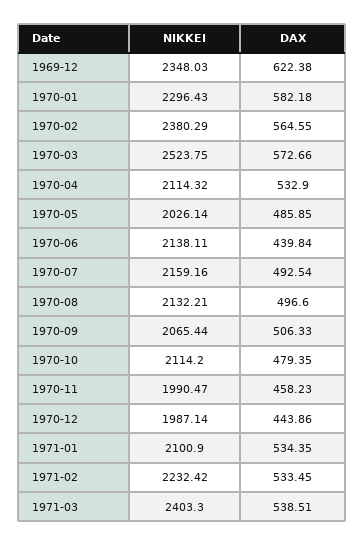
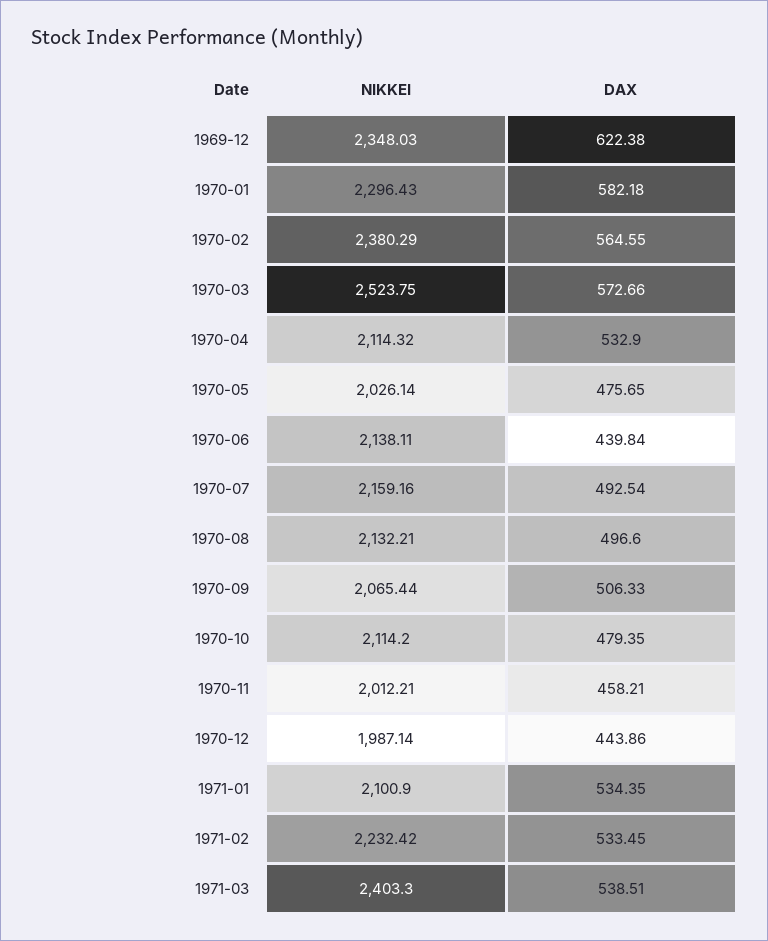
DAX, 1970-05: 485.85 -> 475.65
NIKKEI, 1970-11: 1990.47 -> 2012.21
DAX, 1970-11: 458.23 -> 458.21

